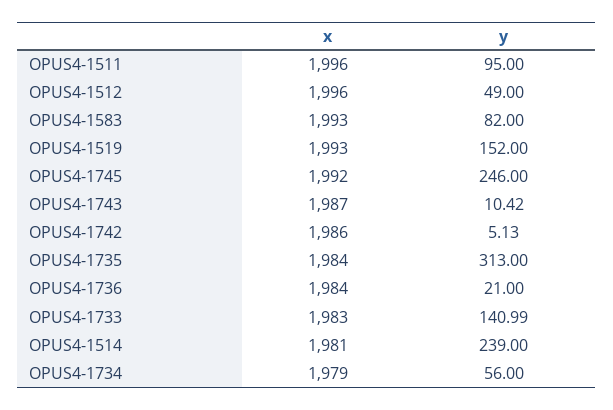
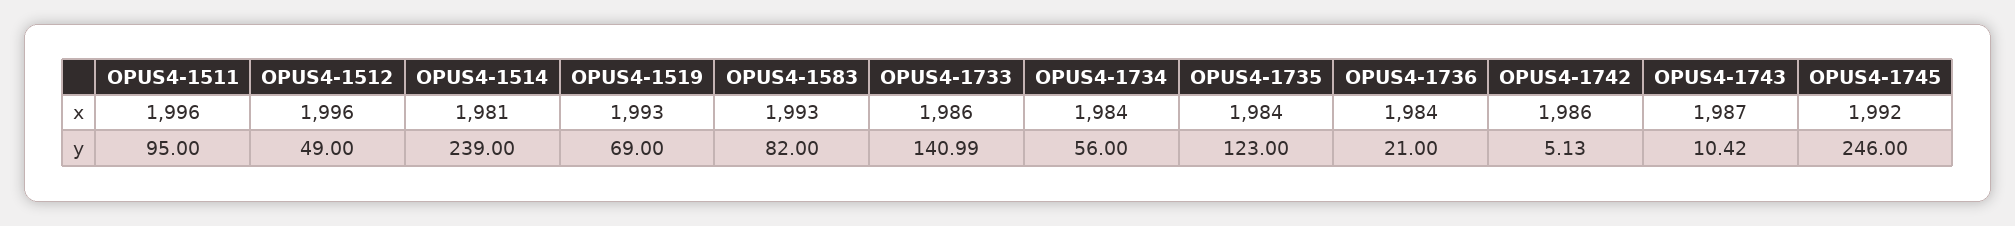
y, OPUS4-1519: 152 -> 69
y, OPUS4-1735: 313 -> 123
x, OPUS4-1733: 1983 -> 1986
x, OPUS4-1734: 1979 -> 1984

